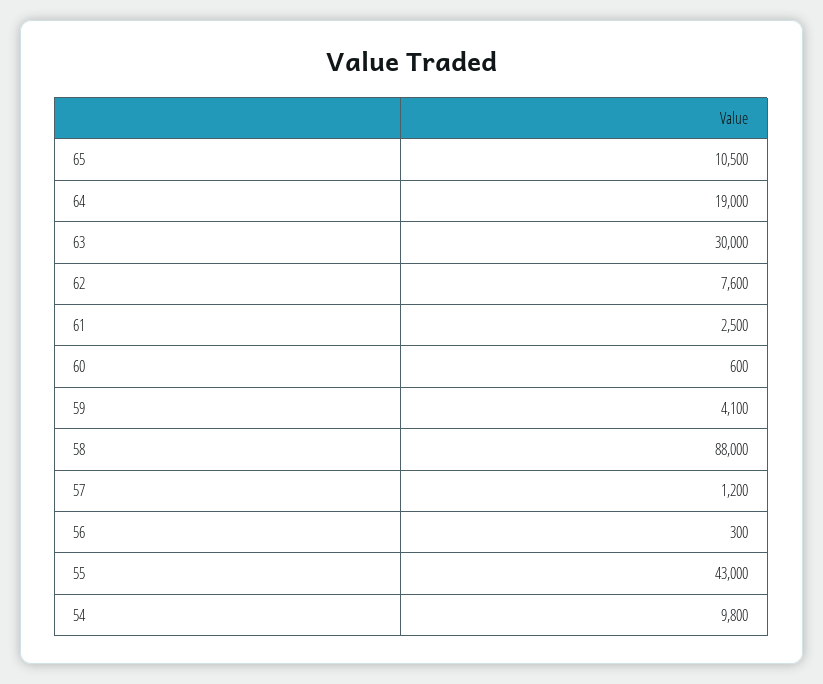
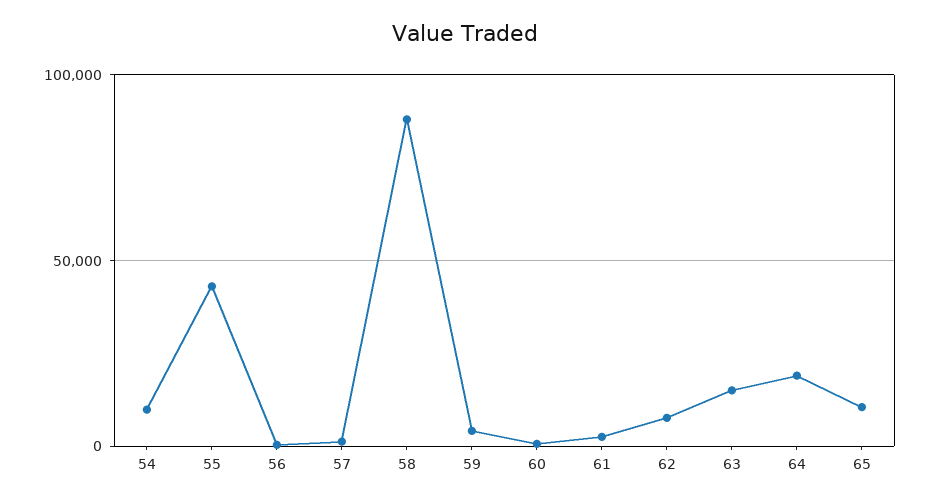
63: 30000 -> 15000

